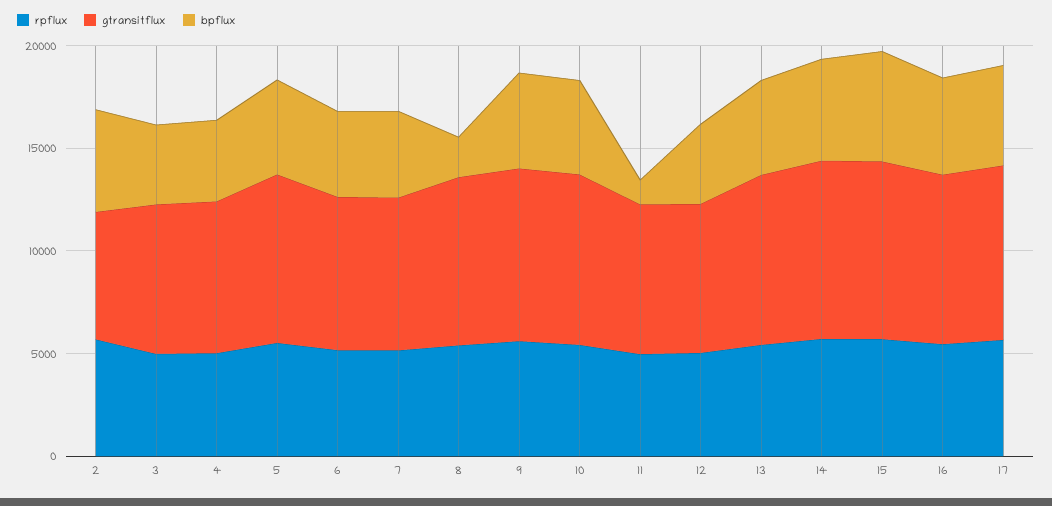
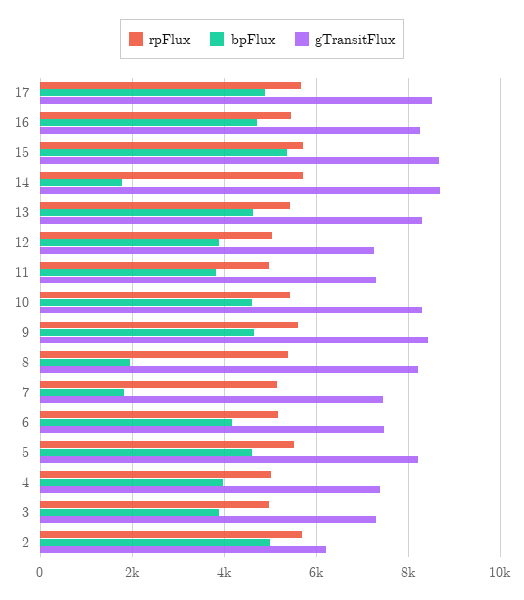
bpflux, 7: 4000 -> 1800
bpflux, 11: 1000 -> 3800
bpflux, 14: 5000 -> 1800

